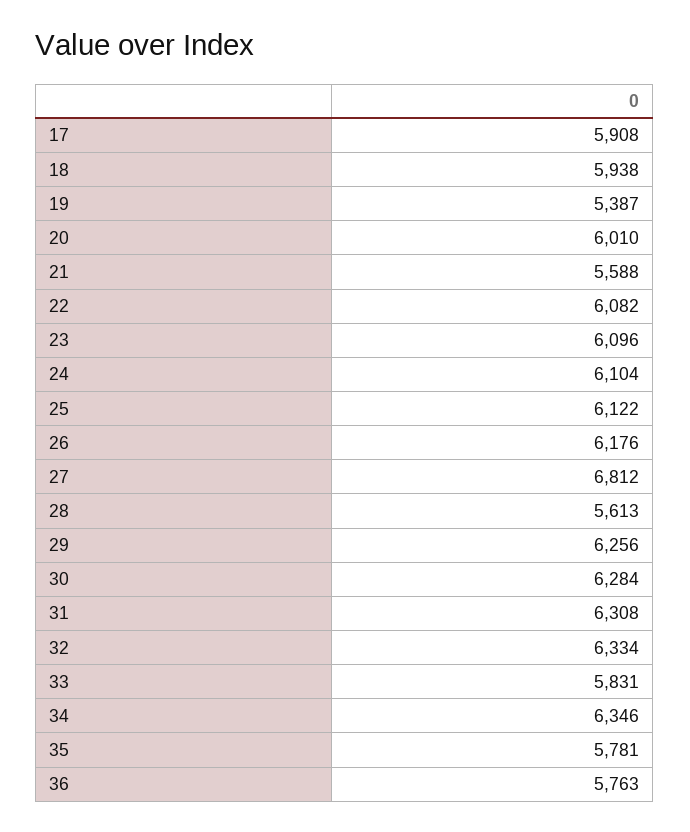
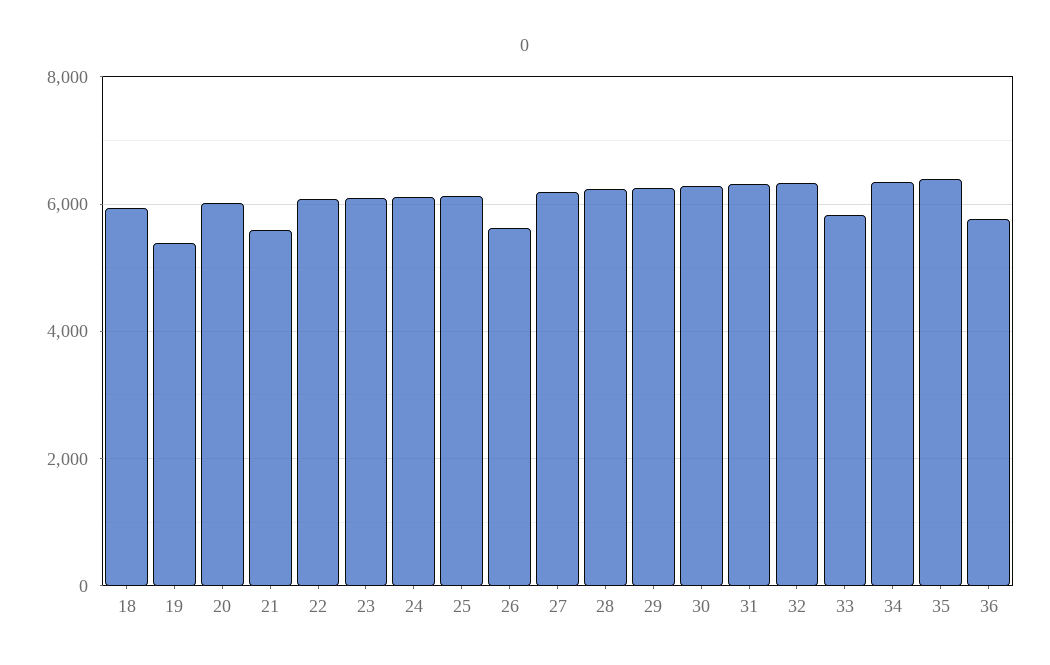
17: 5908 -> none
26: 6176 -> 5600
27: 6812 -> 6200
28: 5613 -> 6200
35: 5781 -> 6400

